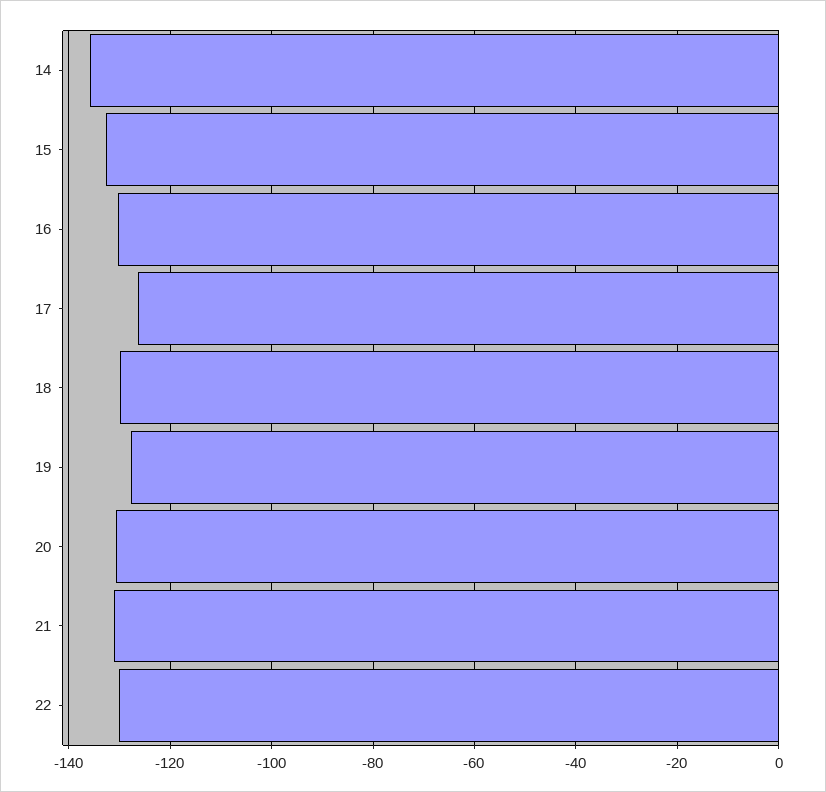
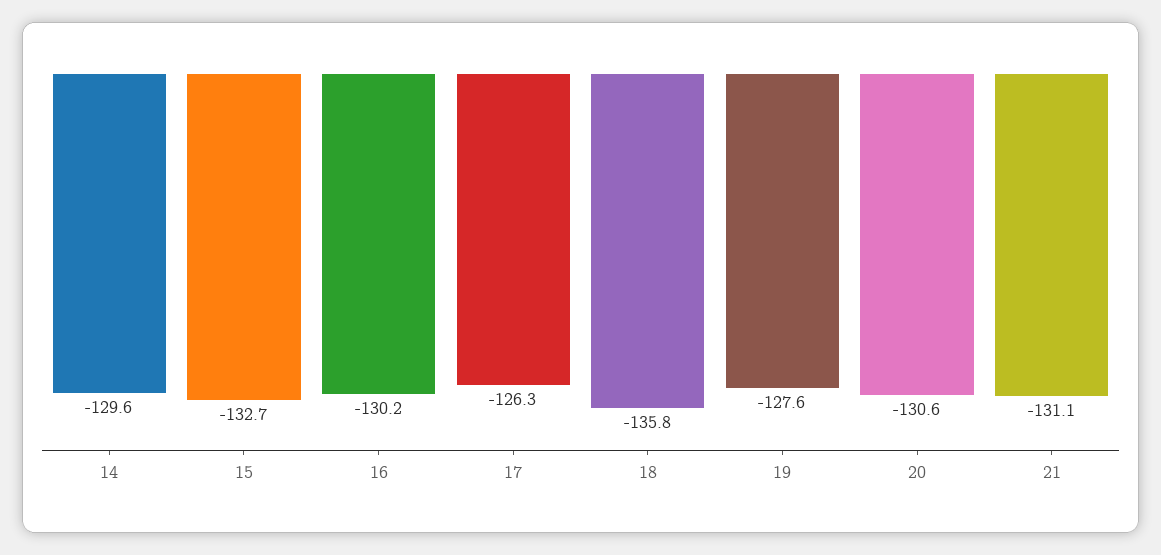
14: -136 -> -129.6
18: -130 -> -135.8
22: -130 -> none

